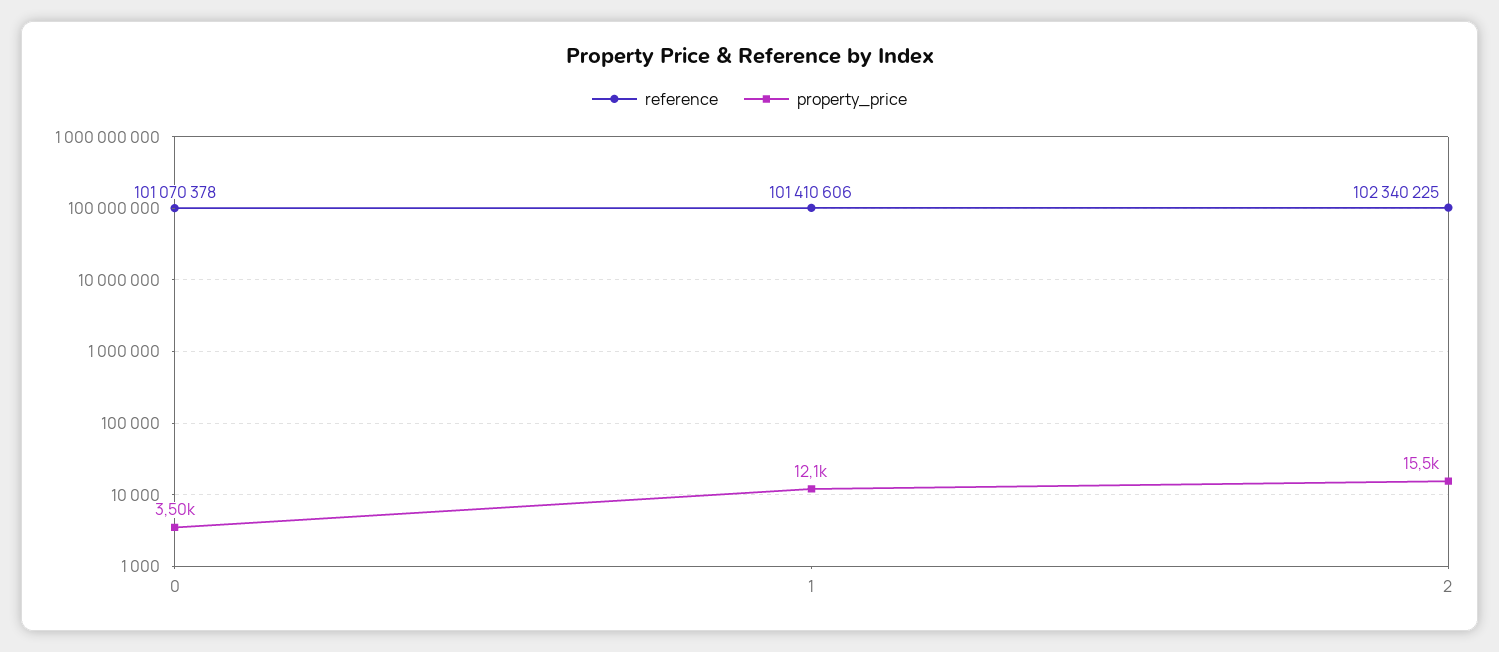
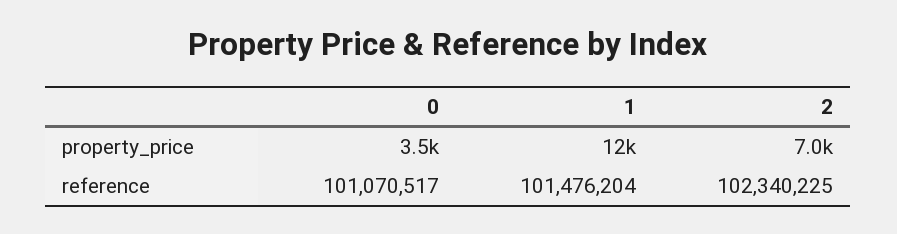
reference, 0: 101070378 -> 101070517
reference, 1: 101410606 -> 101476204
property_price, 2: 15500 -> 7000

